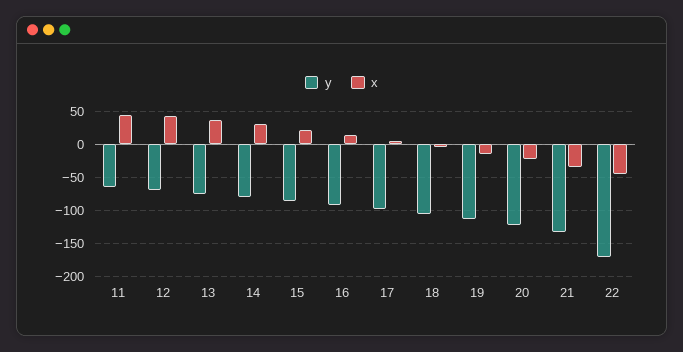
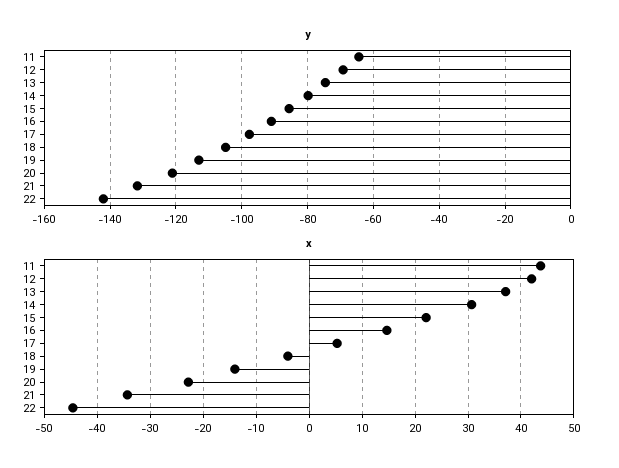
y, 22: -170 -> -142

